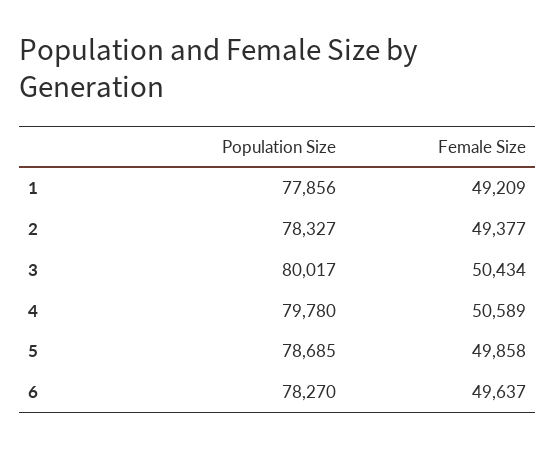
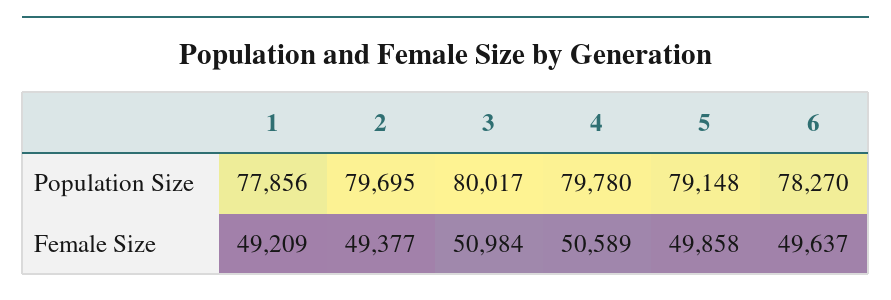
Population Size, 2: 78327 -> 79695
Female Size, 3: 50434 -> 50984
Population Size, 5: 78685 -> 79148

